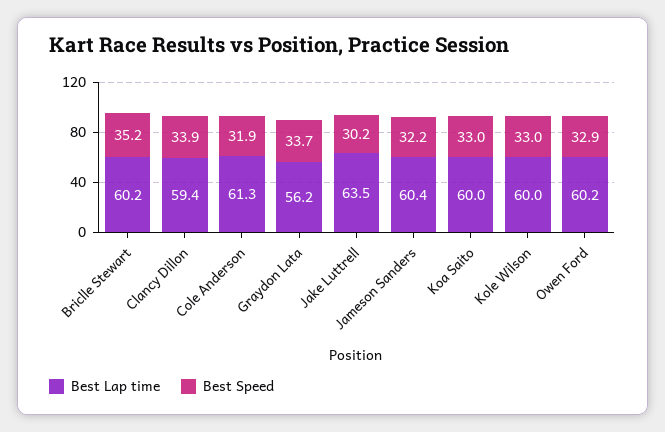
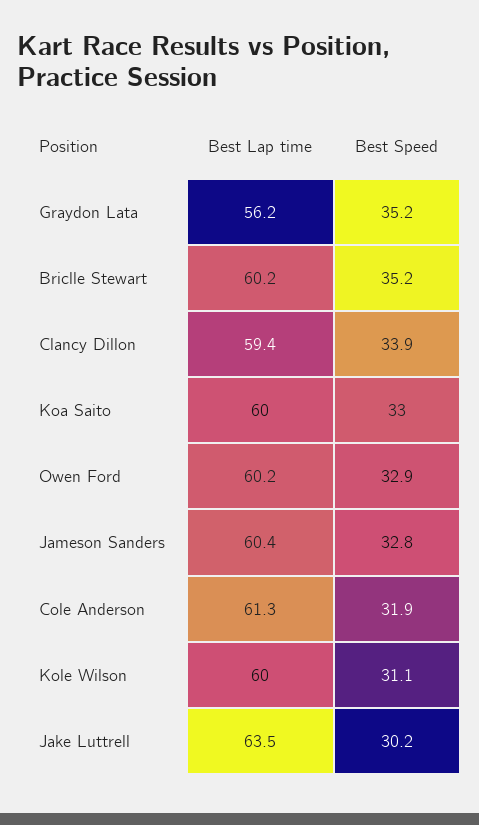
Best Speed, Graydon Lata: 33.7 -> 35.2
Best Speed, Jameson Sanders: 32.2 -> 32.8
Best Speed, Kole Wilson: 33 -> 31.1

